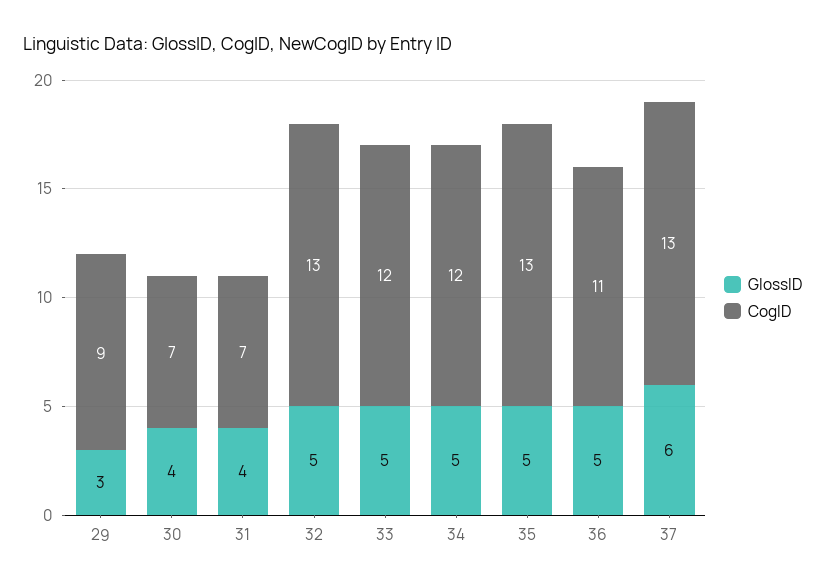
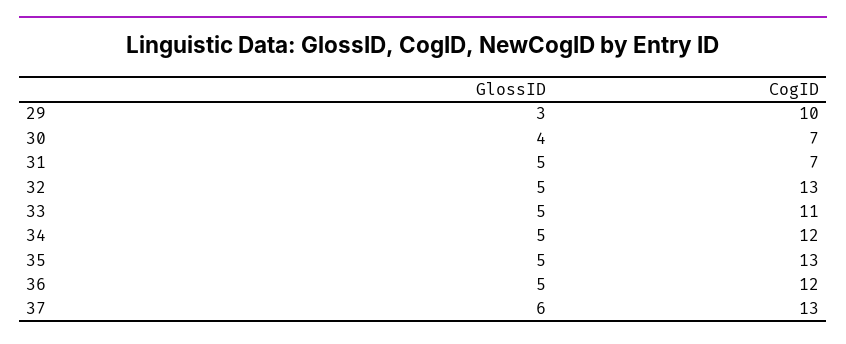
CogID, 29: 9 -> 10
GlossID, 31: 4 -> 5
CogID, 33: 12 -> 11
CogID, 36: 11 -> 12

